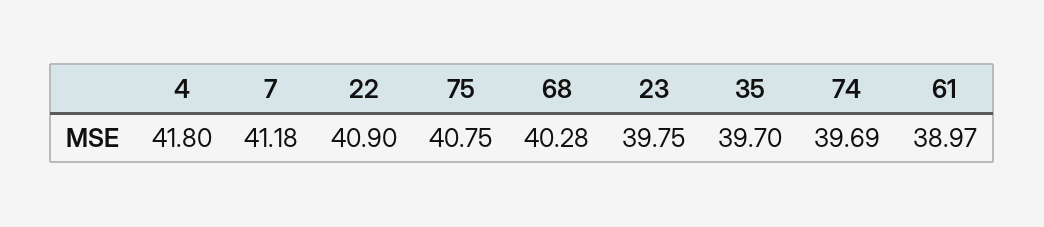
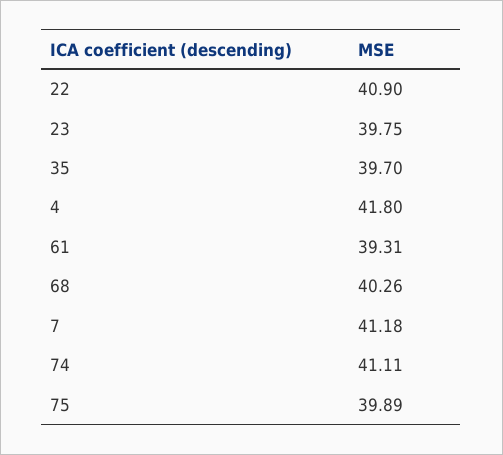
75: 40.75 -> 39.89
68: 40.28 -> 40.26
74: 39.69 -> 41.11
61: 38.97 -> 39.31

